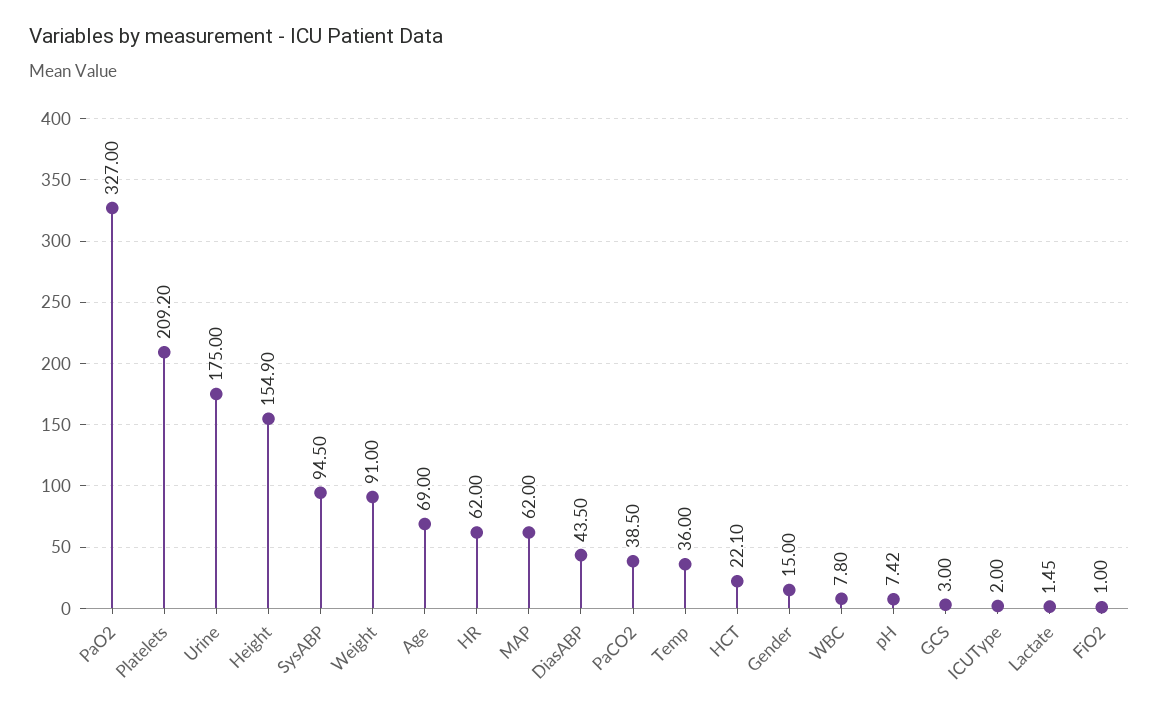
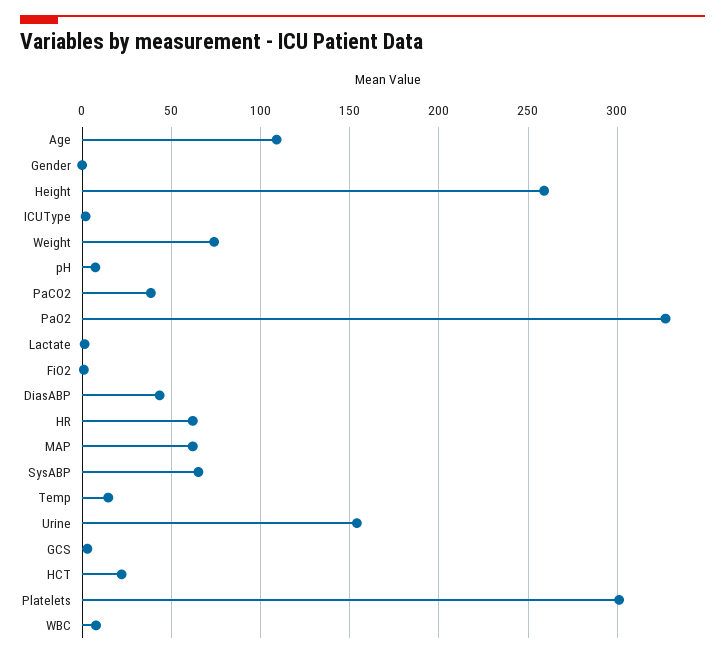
Platelets: 209.2 -> 300
Urine: 175 -> 155
Height: 154.9 -> 260
SysABP: 94.5 -> 65
Weight: 91 -> 75
Age: 69 -> 110
Temp: 36 -> 15
Gender: 15 -> 0

